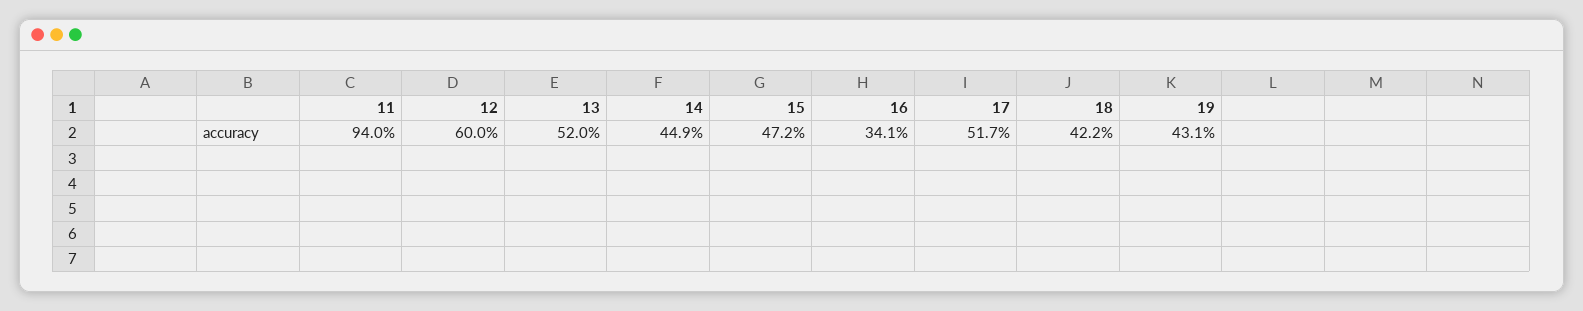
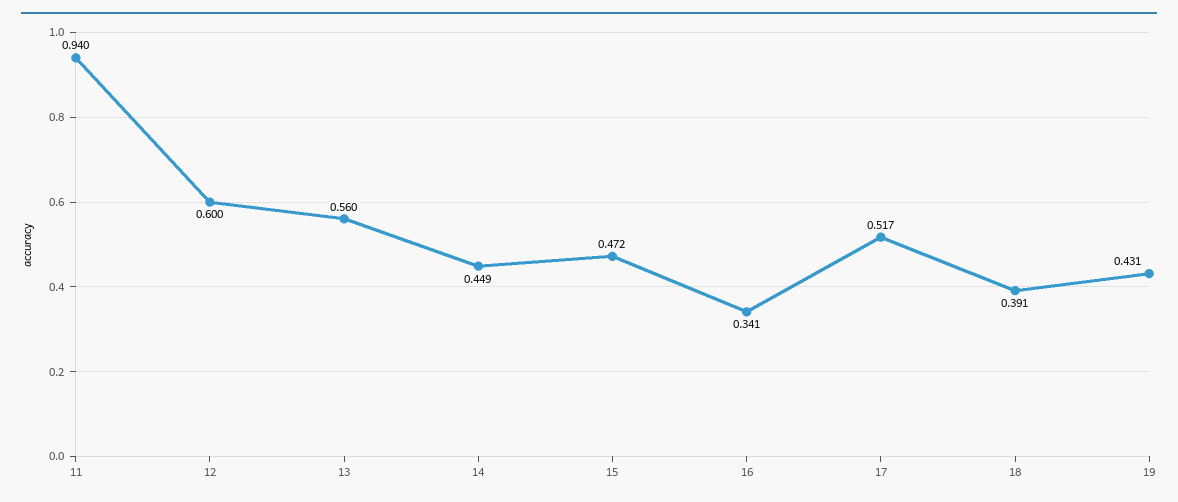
13: 0.52 -> 0.56
18: 0.422 -> 0.391

